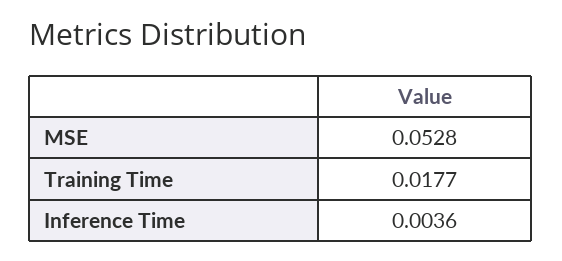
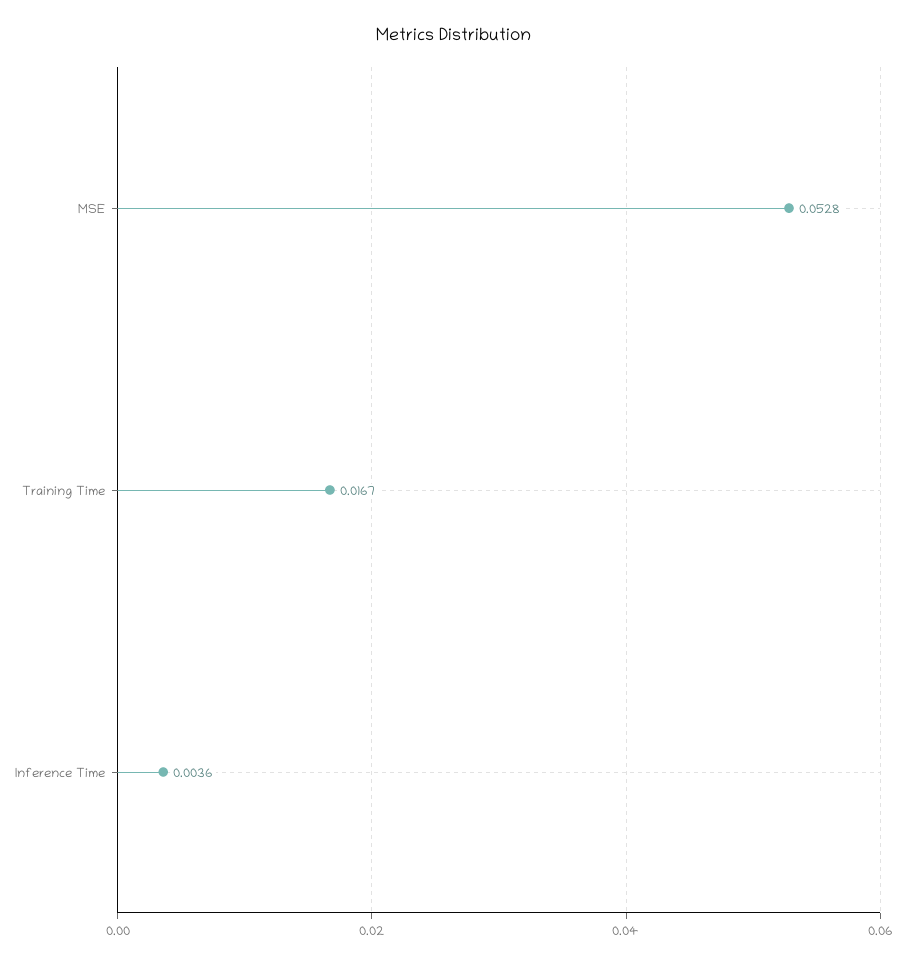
Training Time: 0.0177 -> 0.0167

